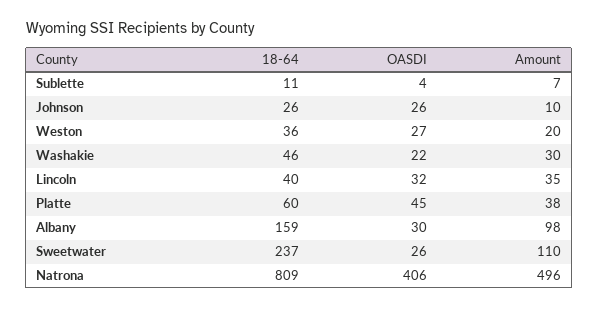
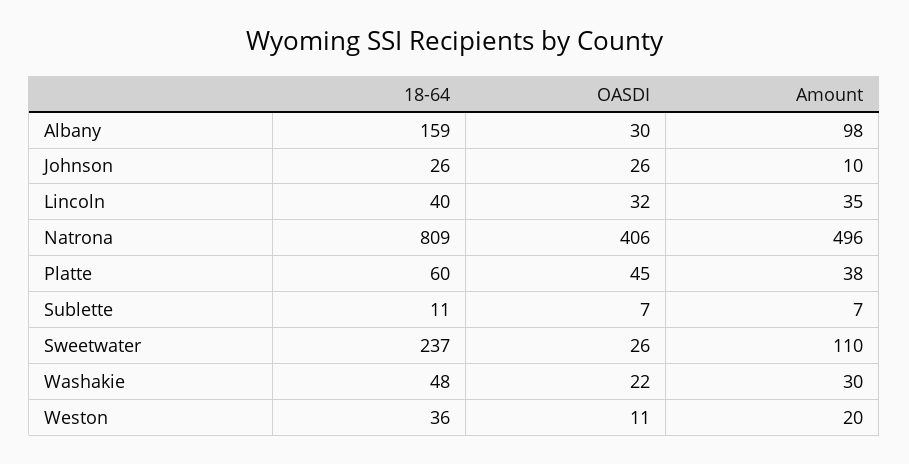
OASDI, Sublette: 4 -> 7
OASDI, Weston: 27 -> 11
18-64, Washakie: 46 -> 48

